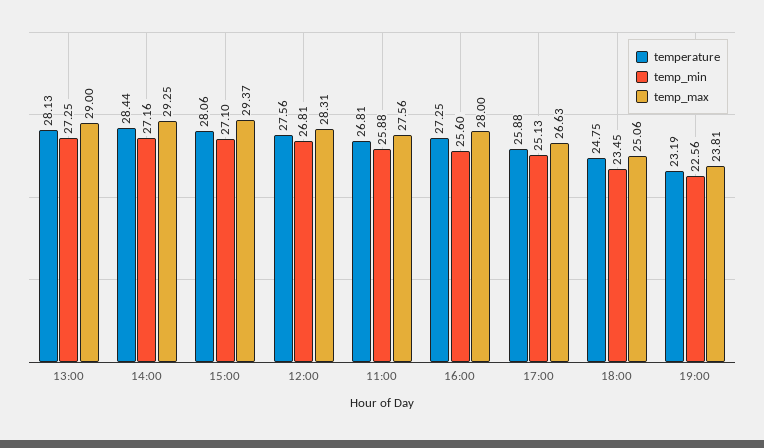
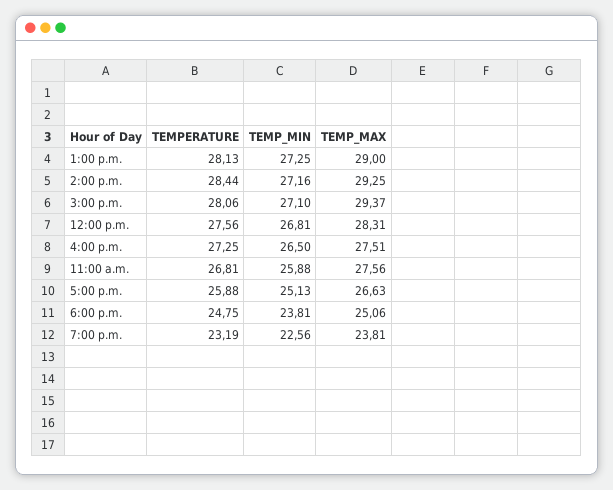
temp_min, 16:00: 25.6 -> 26.5
temp_max, 16:00: 28 -> 27.51
temp_min, 18:00: 23.45 -> 23.81

